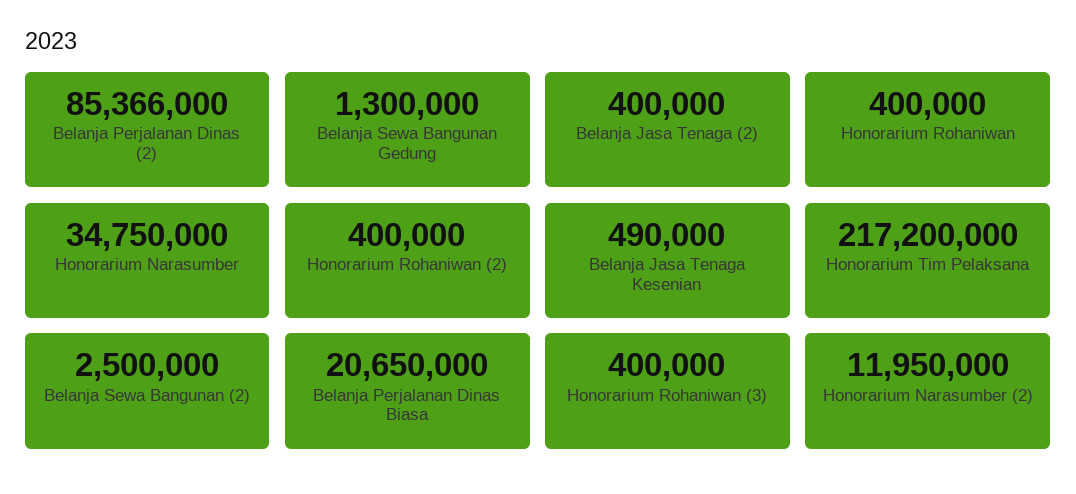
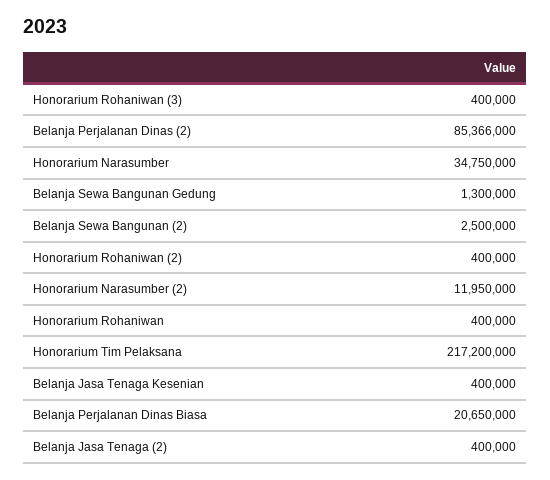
Belanja Jasa Tenaga Kesenian: 490000 -> 400000

